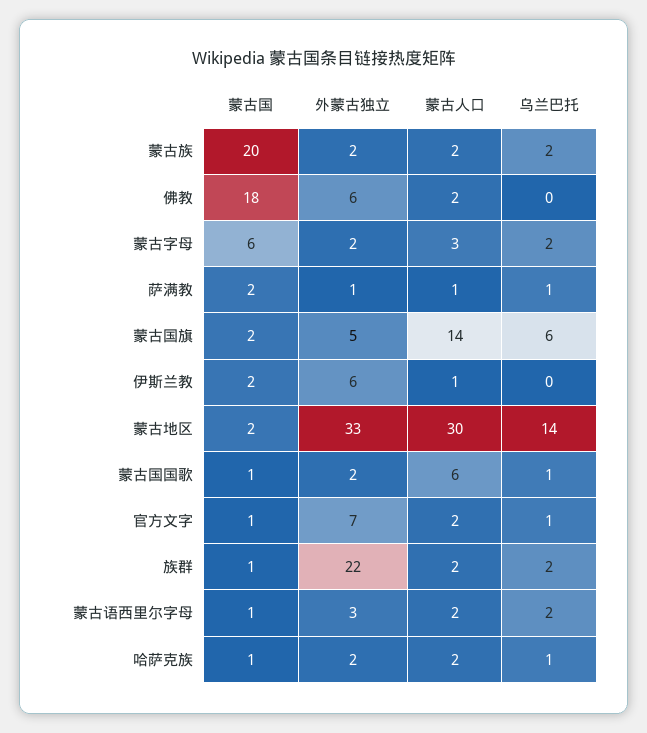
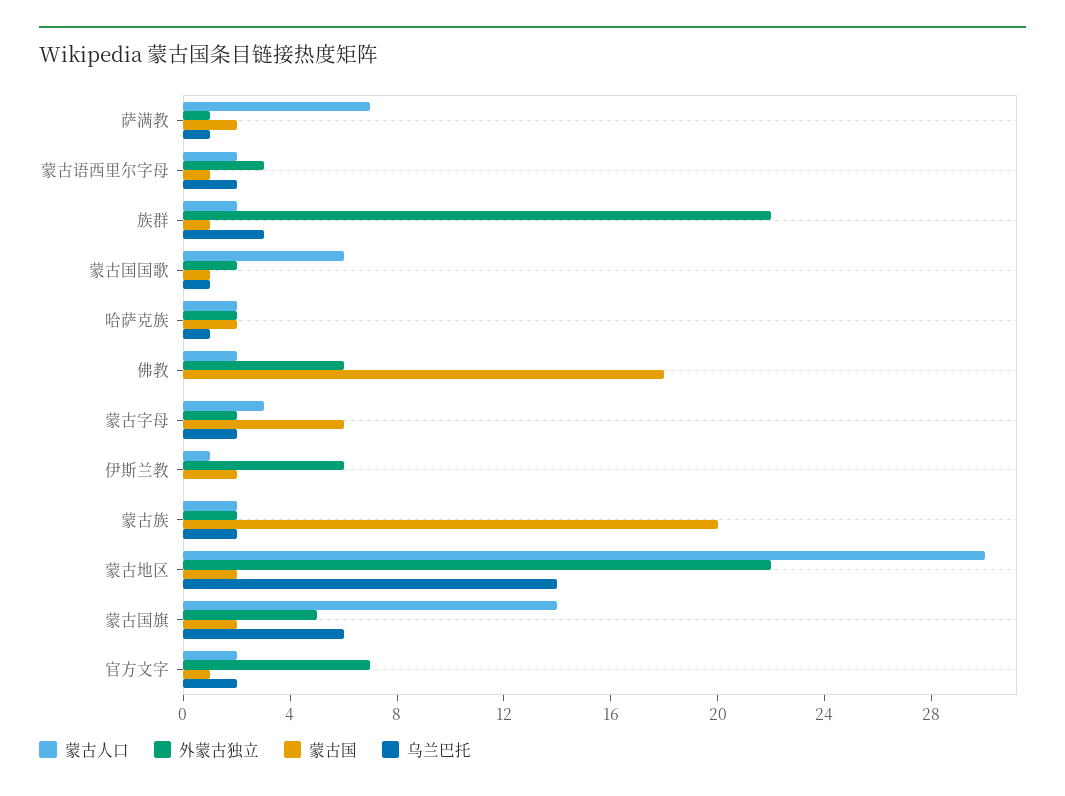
蒙古人口, 萨满教: 1 -> 7
外蒙古独立, 蒙古地区: 33 -> 22
乌兰巴托, 官方文字: 1 -> 2
乌兰巴托, 族群: 2 -> 3
蒙古国, 哈萨克族: 1 -> 2

